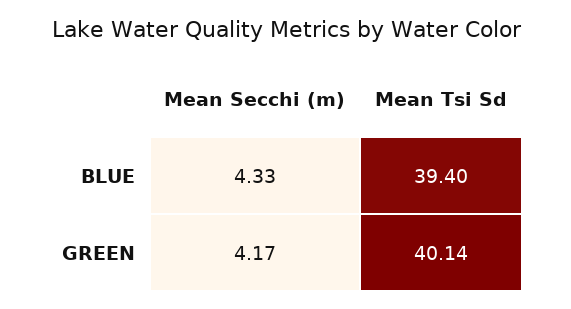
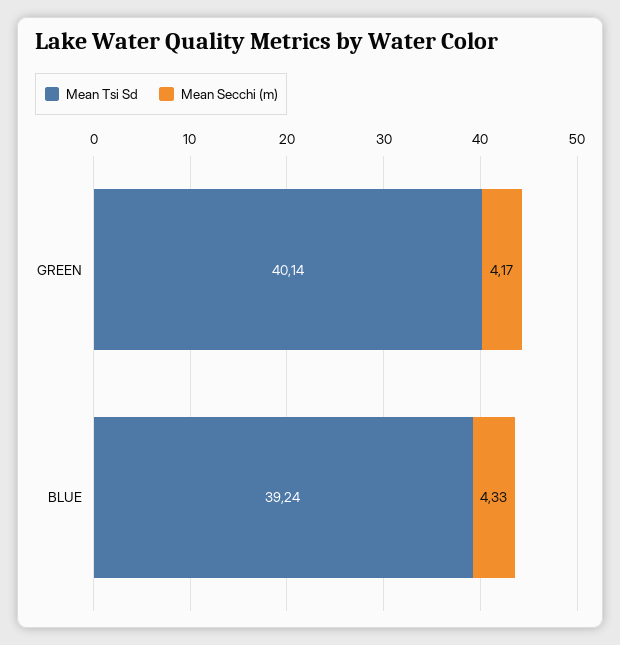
Mean Tsi Sd, BLUE: 39.4 -> 39.24

